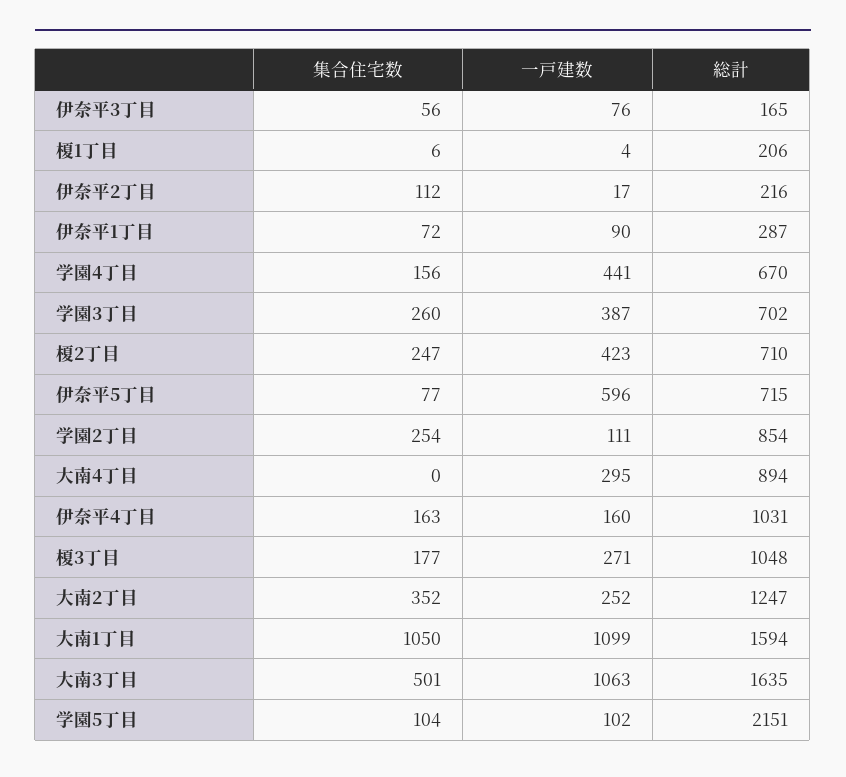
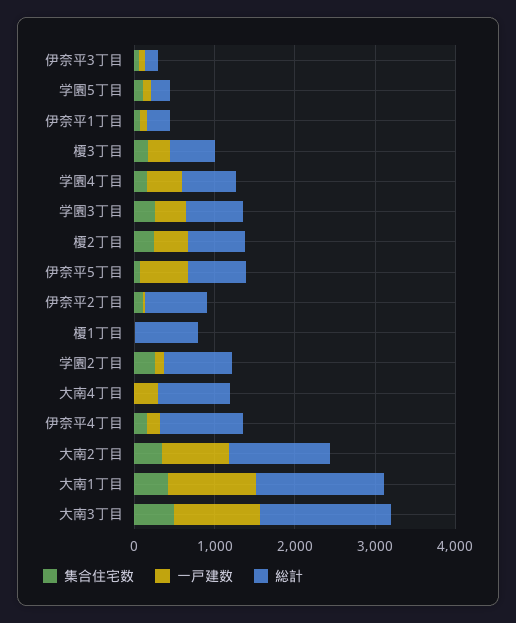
総計, 榎1丁目: 206 -> 800
総計, 伊奈平2丁目: 216 -> 800
総計, 榎3丁目: 1048 -> 600
一戸建数, 大南2丁目: 252 -> 800
集合住宅数, 大南1丁目: 1050 -> 400
総計, 学園5丁目: 2151 -> 200

